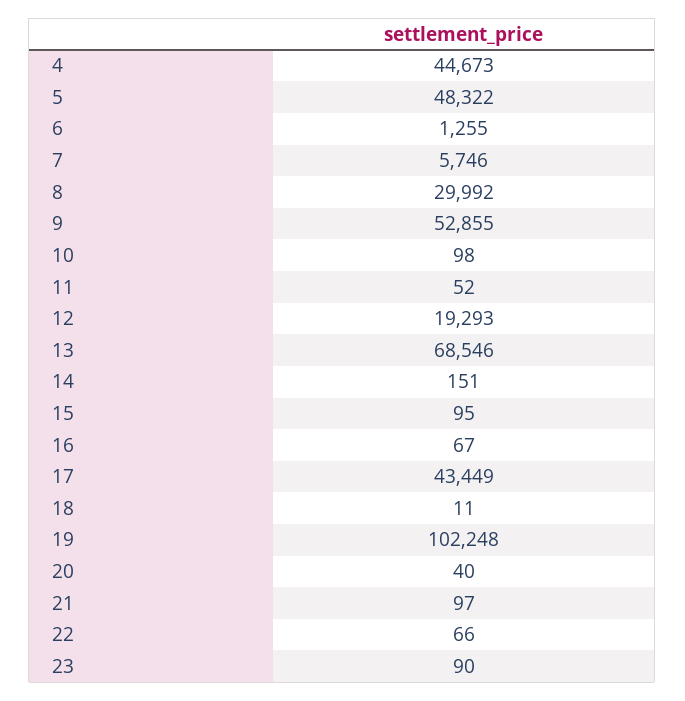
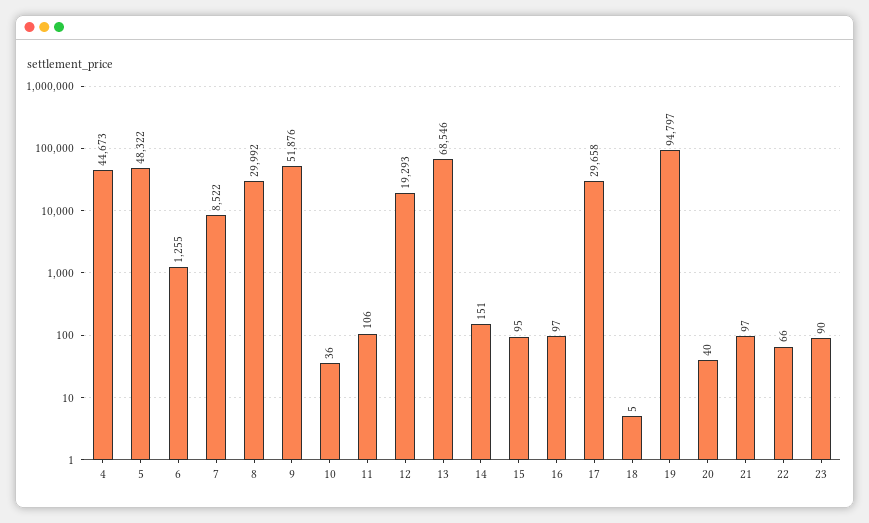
7: 5746 -> 8522
9: 52855 -> 51876
10: 98 -> 36
11: 52 -> 106
16: 67 -> 97
17: 43449 -> 29658
18: 11 -> 5
19: 102248 -> 94797

